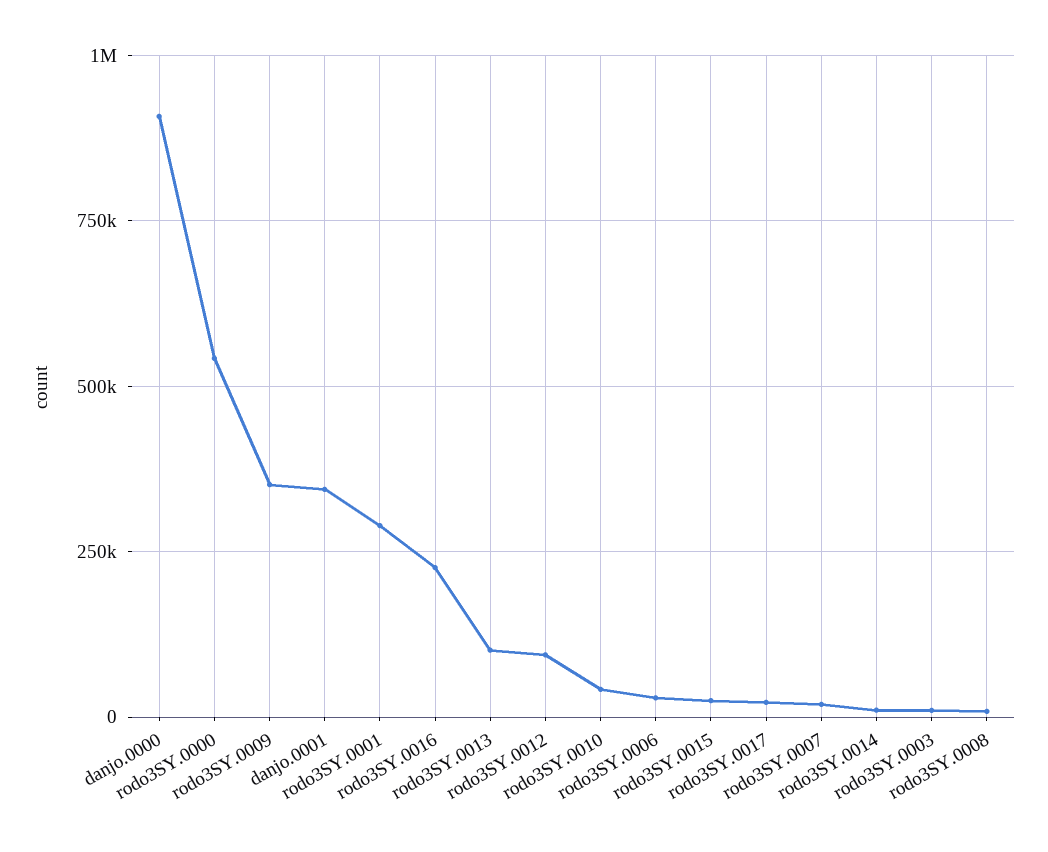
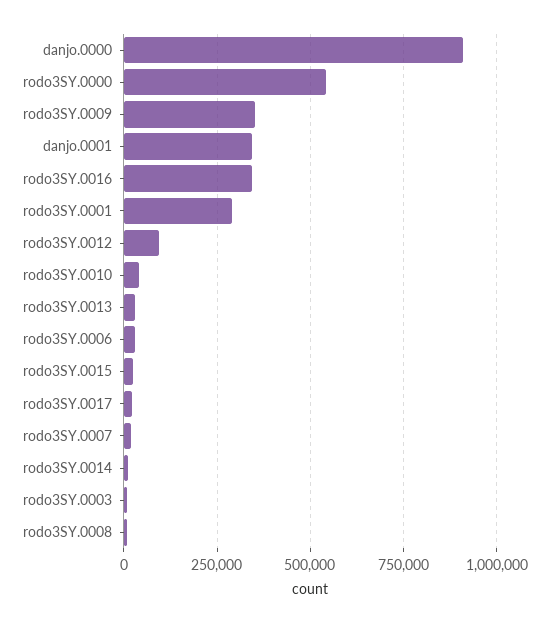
rodo3SY.0016: 225000 -> 350000
rodo3SY.0013: 100000 -> 25000

